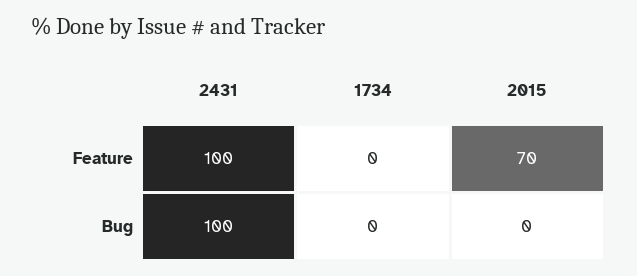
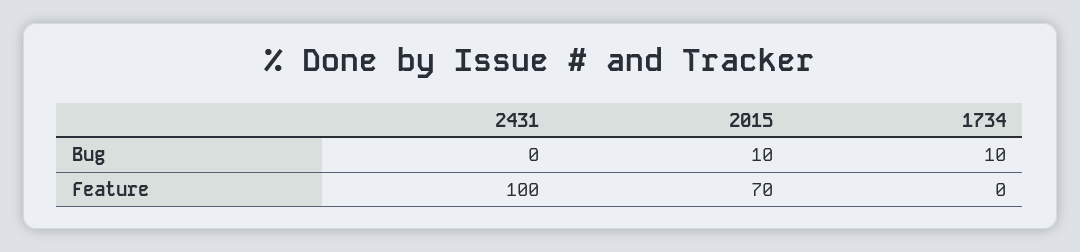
2431, Bug: 100 -> 0
1734, Bug: 0 -> 10
2015, Bug: 0 -> 10

